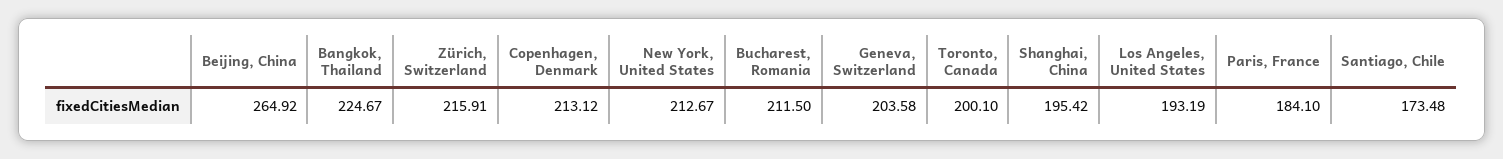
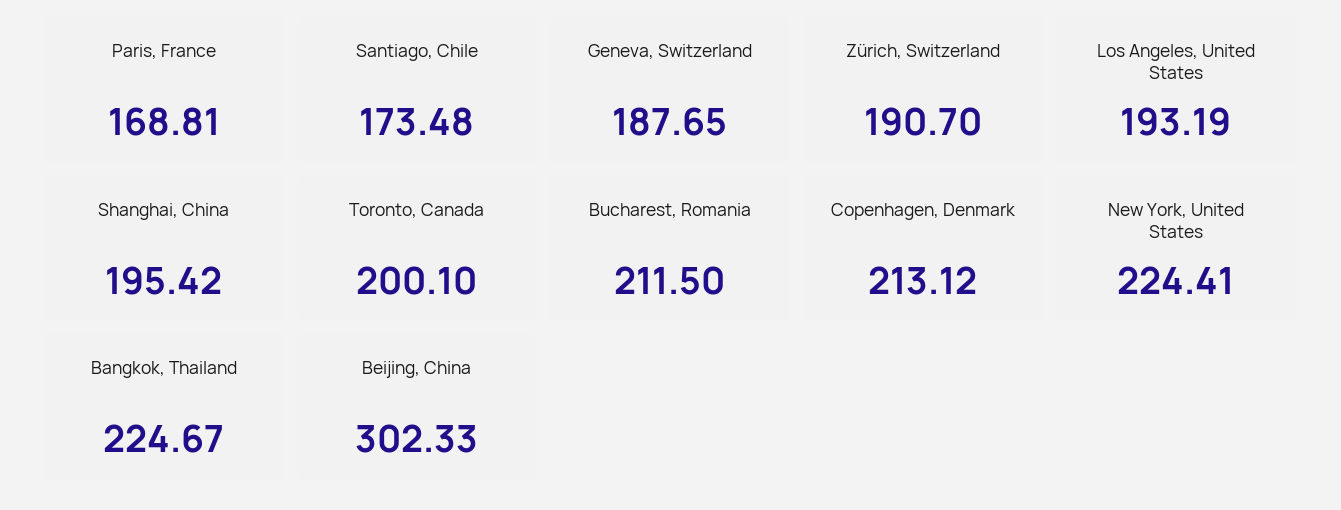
Beijing, China: 264.92 -> 302.33
Zürich, Switzerland: 215.91 -> 190.7
New York, United States: 212.67 -> 224.41
Geneva, Switzerland: 203.58 -> 187.65
Paris, France: 184.1 -> 168.81

